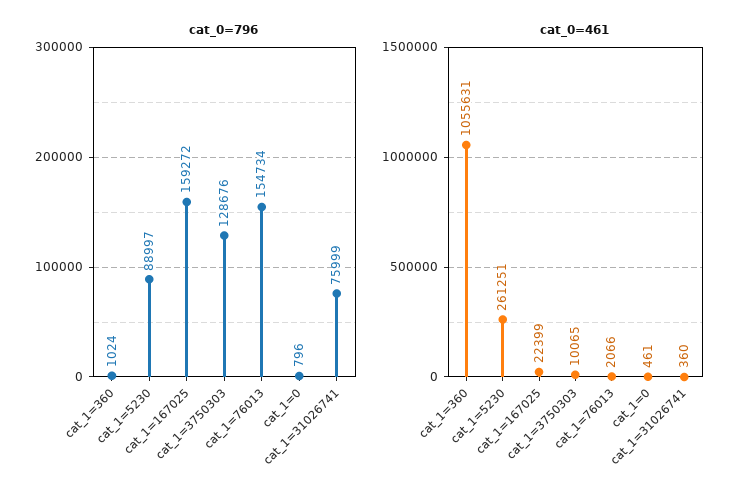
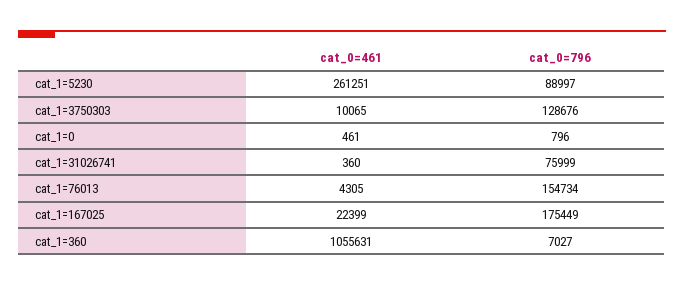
cat_0=796, cat_1=360: 1024 -> 7027
cat_0=796, cat_1=167025: 159272 -> 175449
cat_0=461, cat_1=76013: 2066 -> 4305

